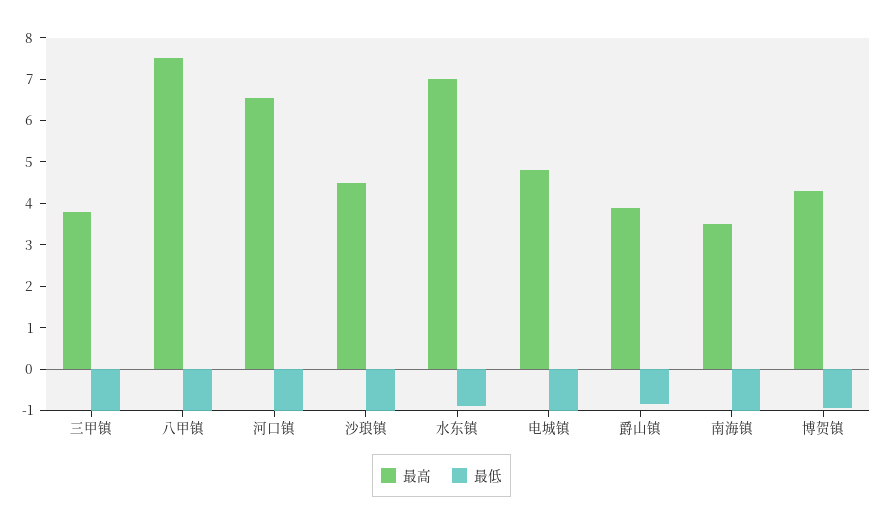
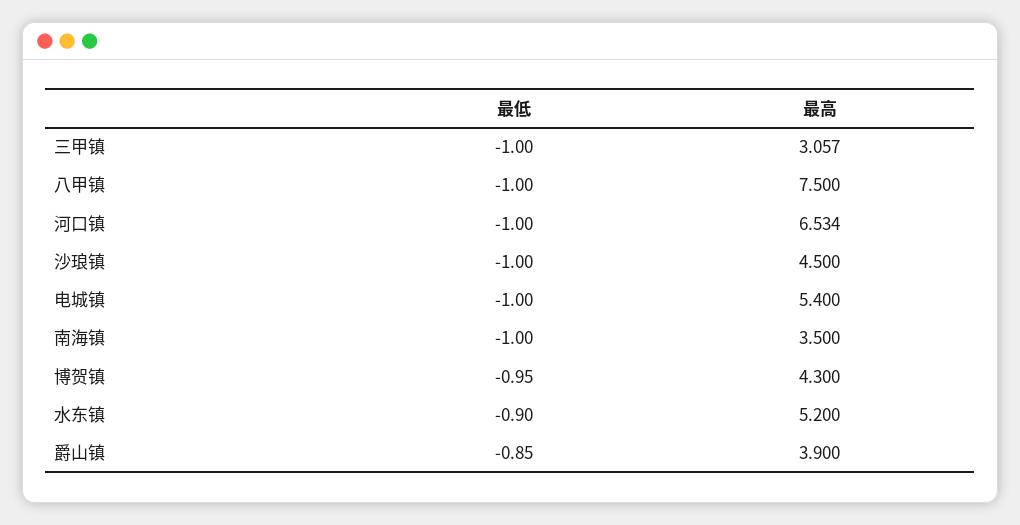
最高, 三甲镇: 3.8 -> 3.057
最高, 水东镇: 7 -> 5.2
最高, 电城镇: 4.8 -> 5.4

